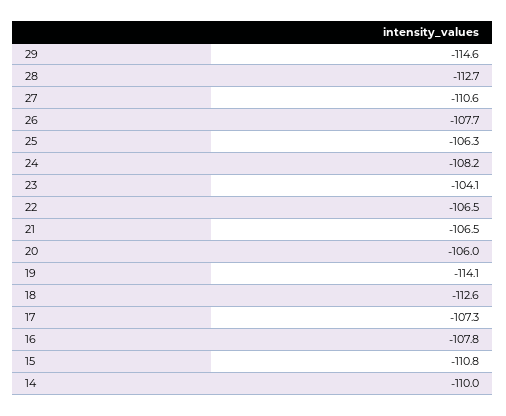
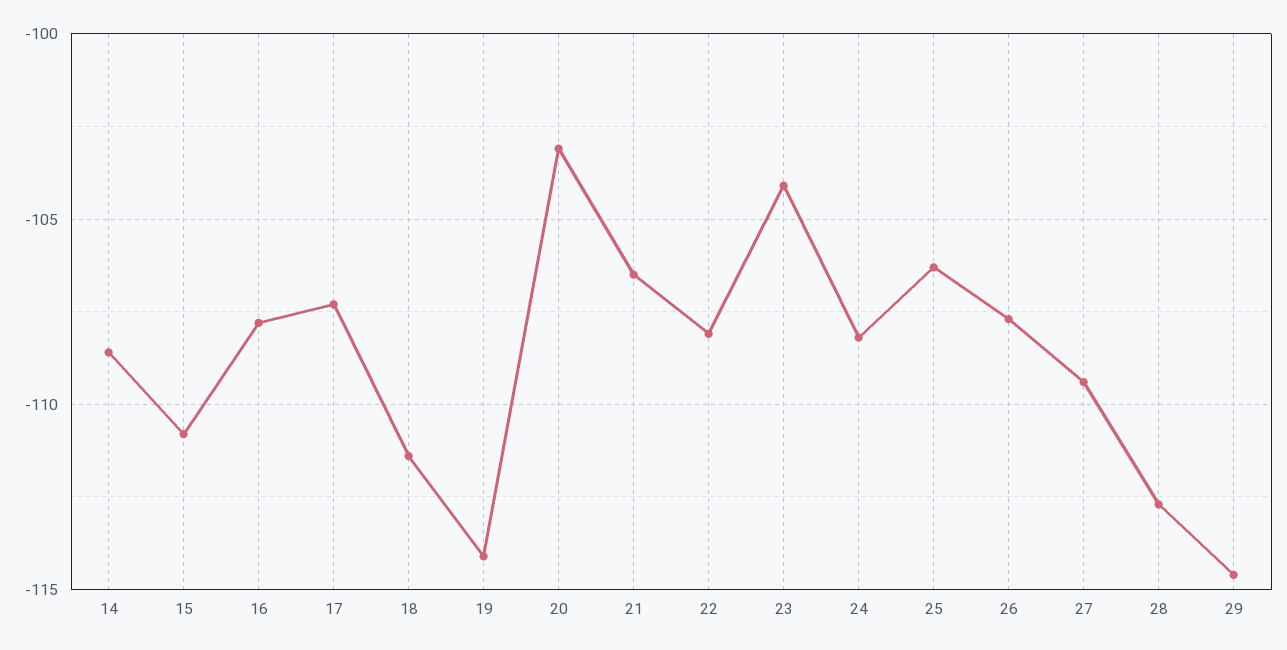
27: -110.6 -> -109.5
22: -106.5 -> -108
20: -106 -> -103
18: -112.6 -> -111.5
14: -110 -> -108.5

